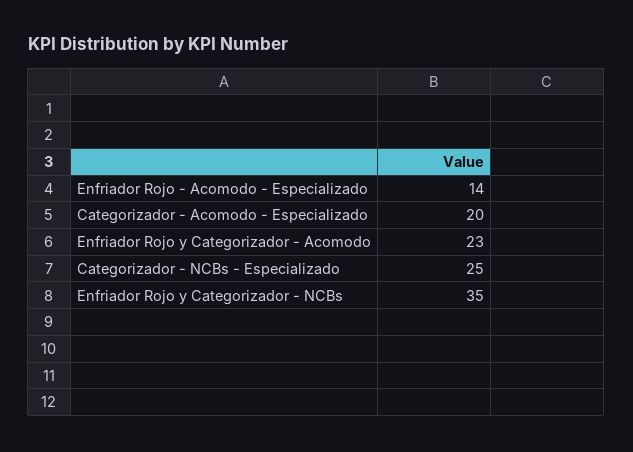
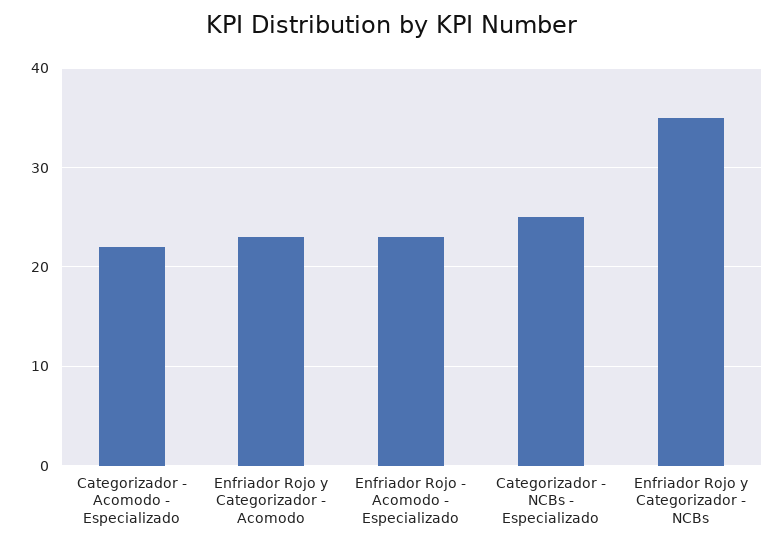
Enfriador Rojo - Acomodo - Especializado: 14 -> 23
Categorizador - Acomodo - Especializado: 20 -> 22

